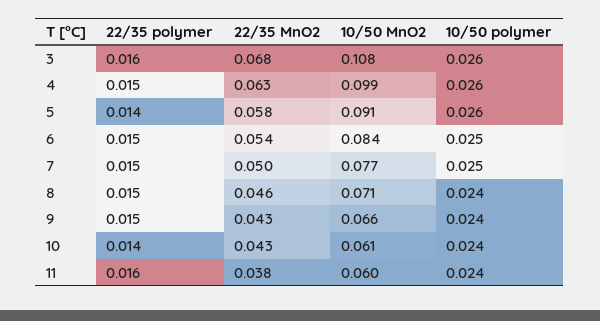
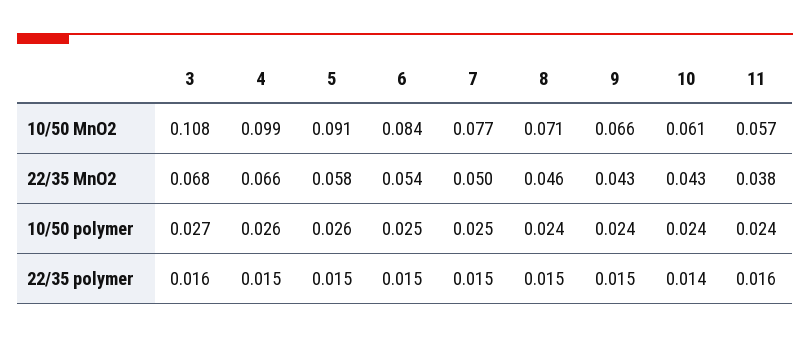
10/50 polymer, 3: 0.026 -> 0.027
22/35 MnO2, 4: 0.063 -> 0.066
22/35 polymer, 5: 0.014 -> 0.015
10/50 MnO2, 11: 0.06 -> 0.057

